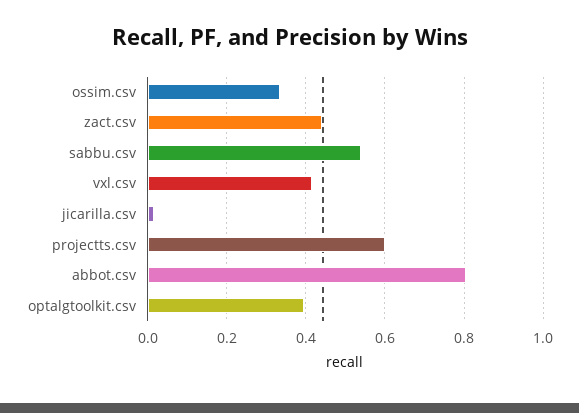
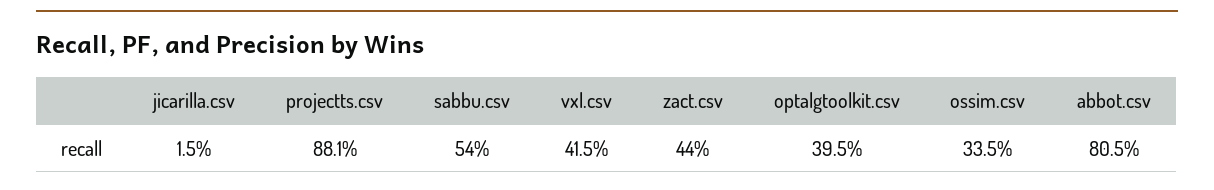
projectts.csv: 0.6 -> 0.881

